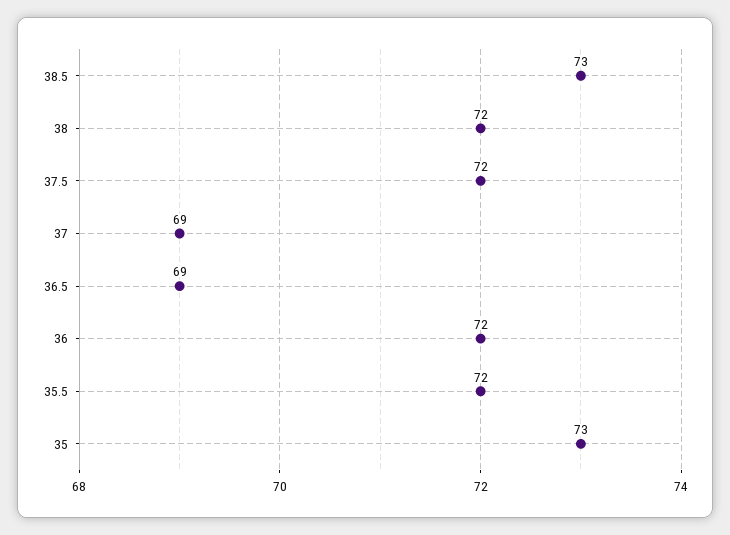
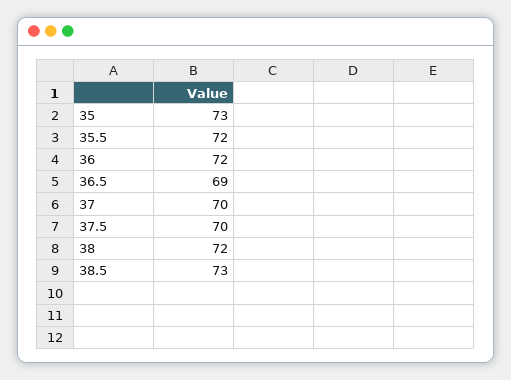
37.5: 72 -> 70
37: 69 -> 70

